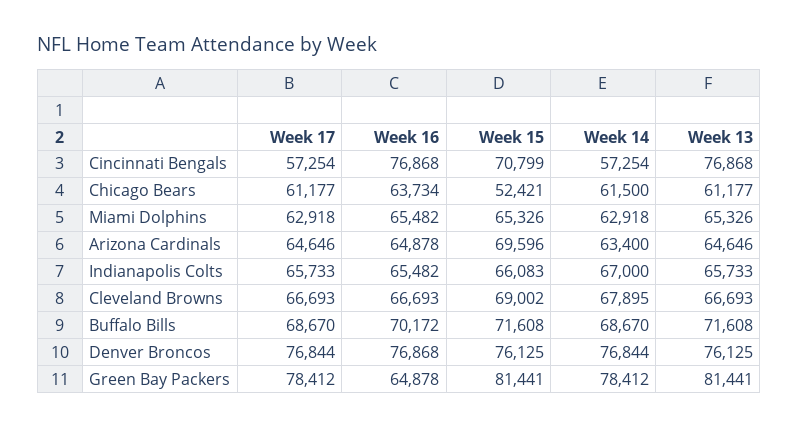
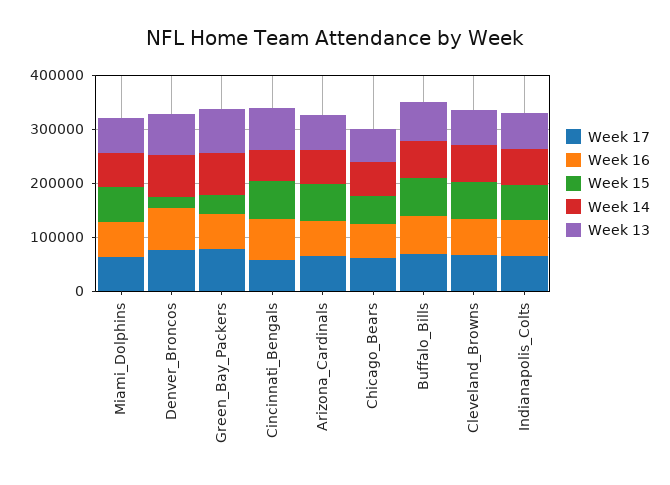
Week 15, Denver Broncos: 76125 -> 20000
Week 15, Green Bay Packers: 81441 -> 40000

